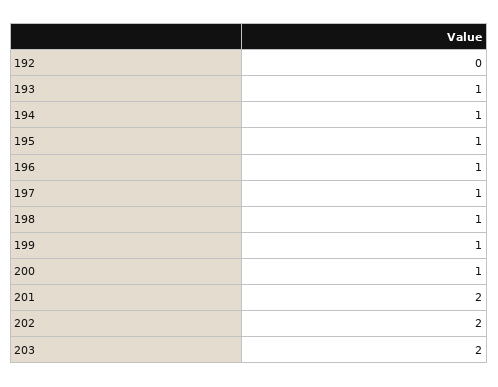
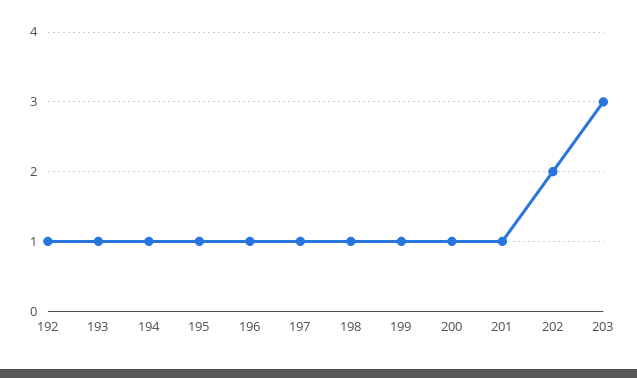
192: 0 -> 1
201: 2 -> 1
203: 2 -> 3

